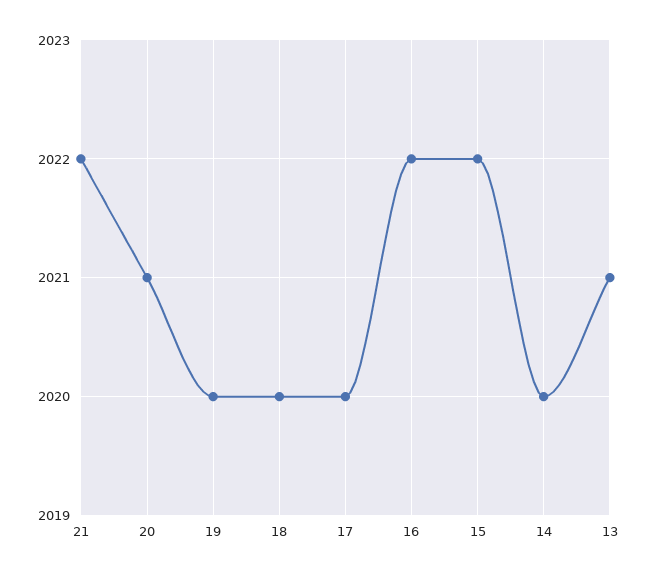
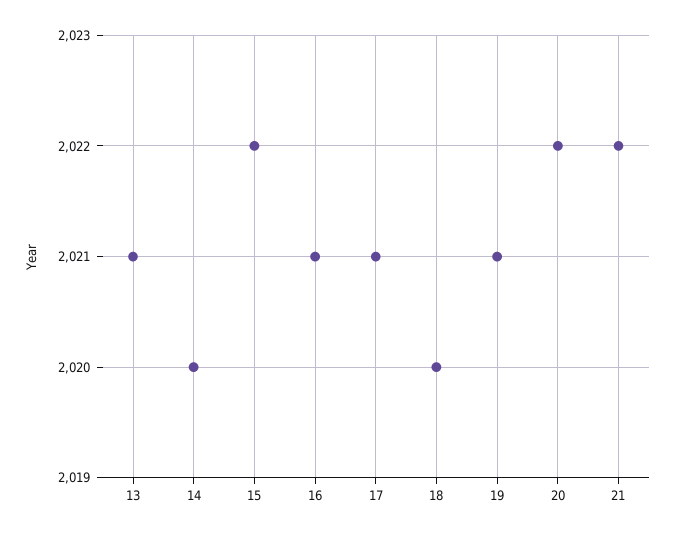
20: 2021 -> 2022
19: 2020 -> 2021
17: 2020 -> 2021
16: 2022 -> 2021

